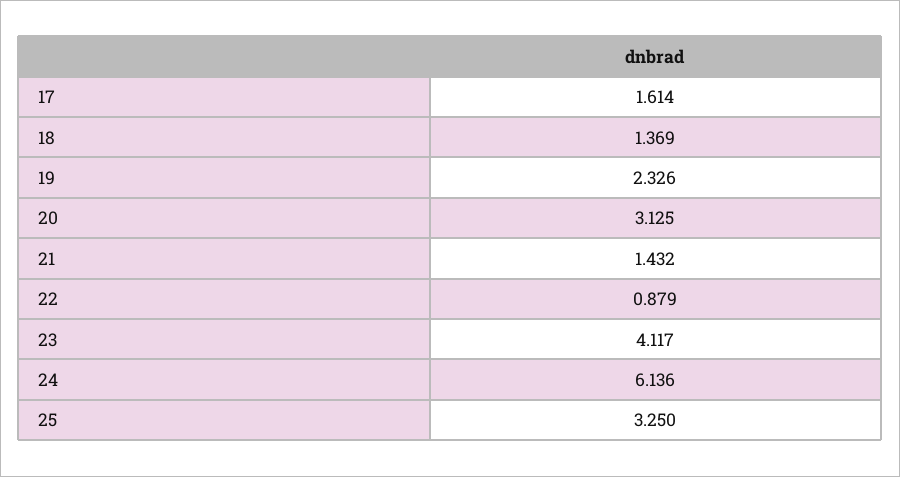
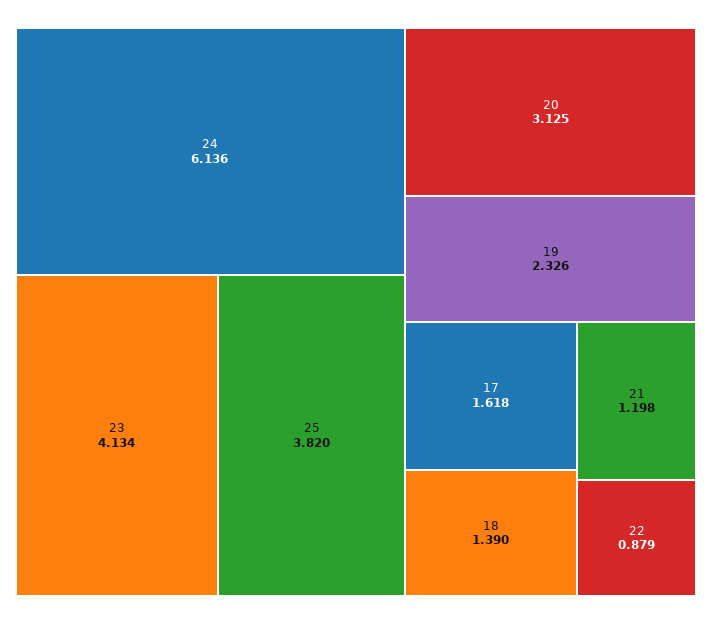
17: 1.614 -> 1.618
18: 1.369 -> 1.39
21: 1.432 -> 1.198
23: 4.117 -> 4.134
25: 3.25 -> 3.82

